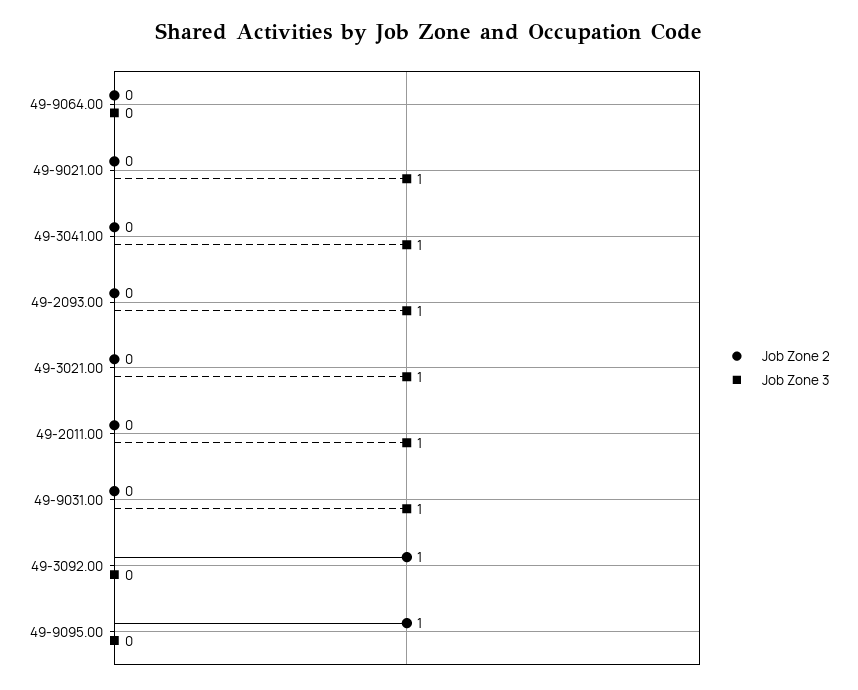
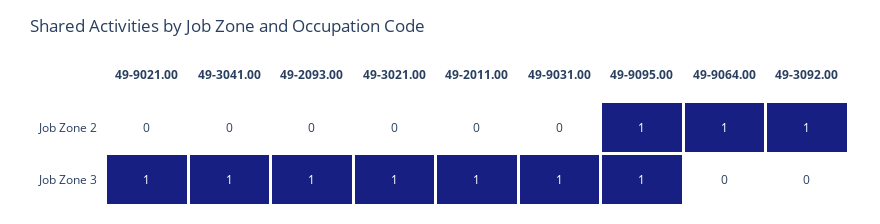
Job Zone 2, 49-9064.00: 0 -> 1
Job Zone 3, 49-9095.00: 0 -> 1

